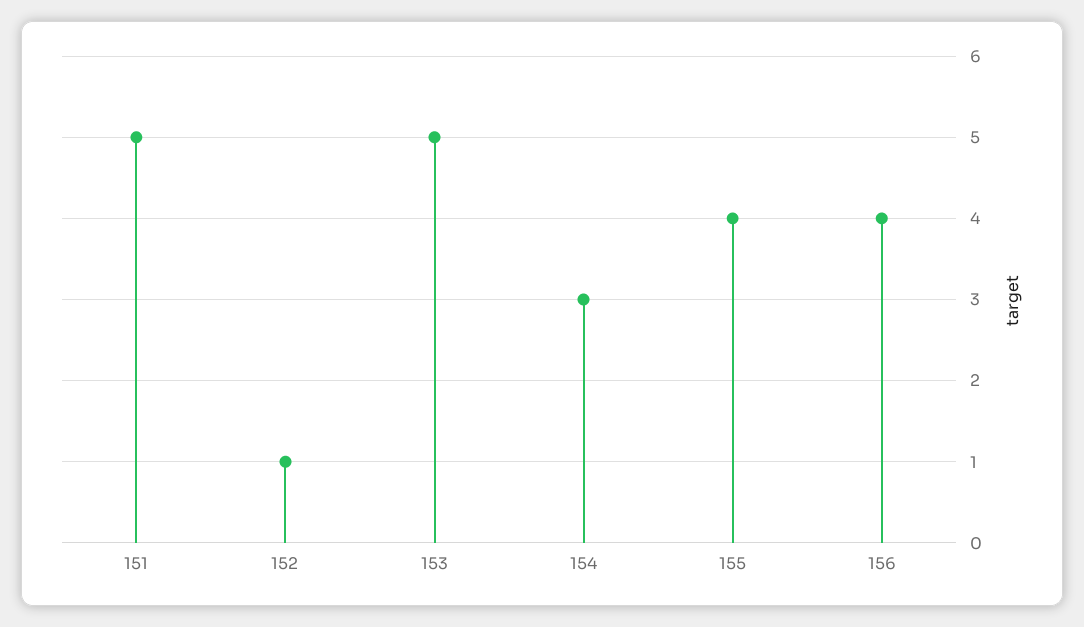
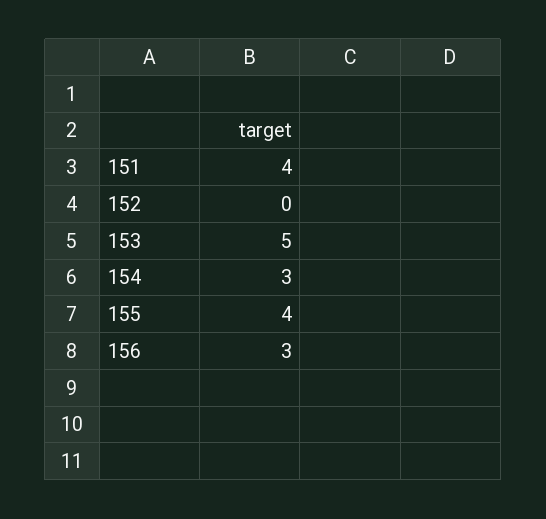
151: 5 -> 4
152: 1 -> 0
156: 4 -> 3

